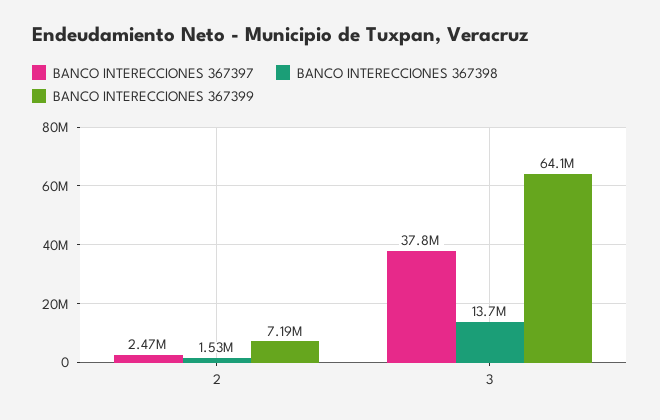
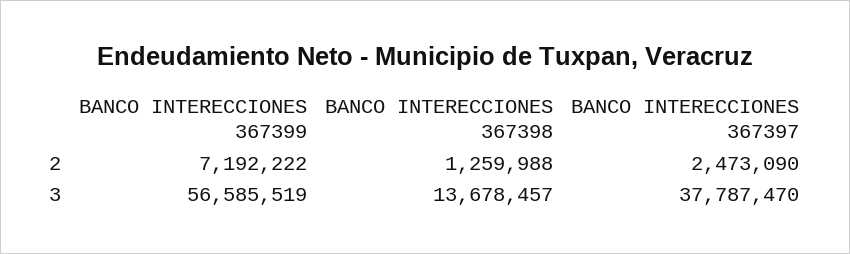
BANCO INTERECCIONES 367398, 2: 1530000 -> 1259988
BANCO INTERECCIONES 367399, 3: 64100000 -> 56585519

